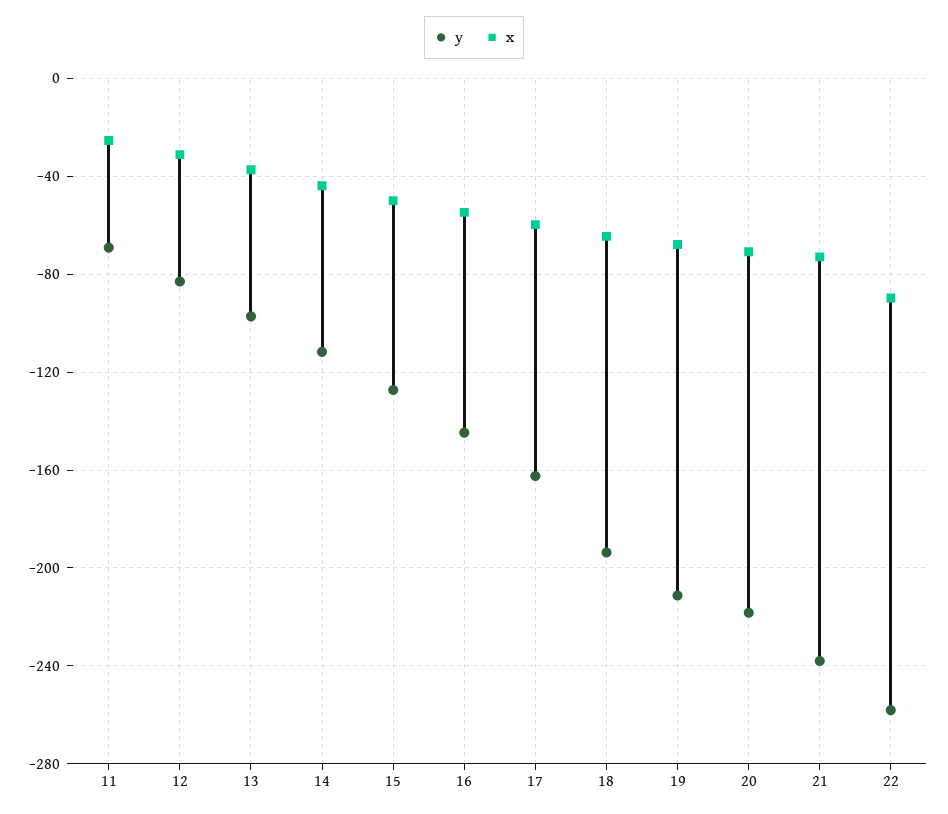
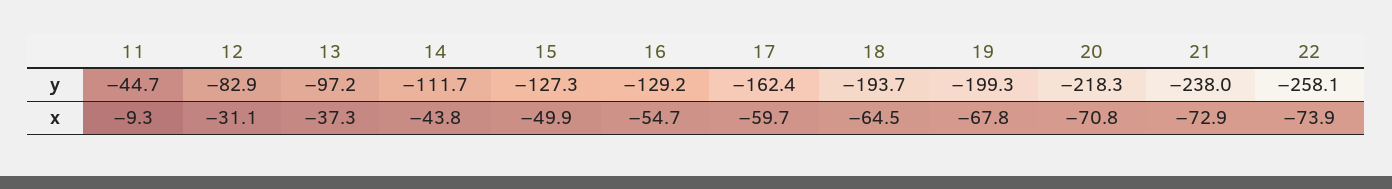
y, 11: -70 -> -44.7
x, 11: -25 -> -9.3
y, 16: -145 -> -129.2
y, 19: -210 -> -199.3
x, 22: -90 -> -73.9

